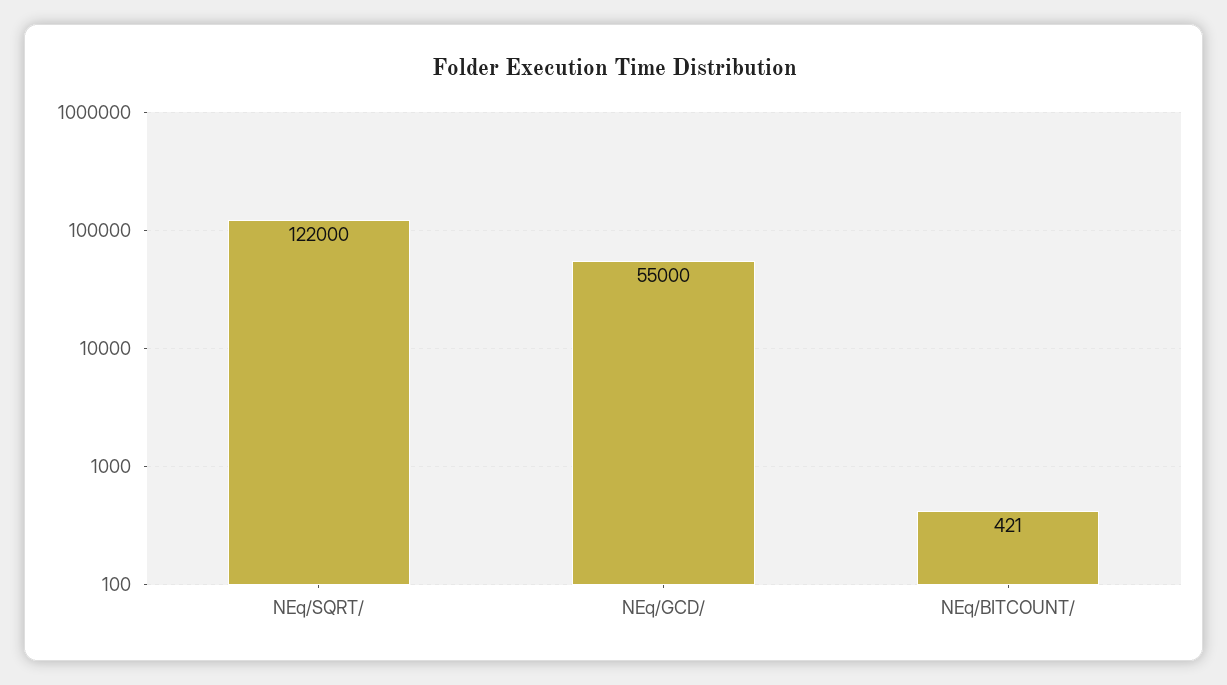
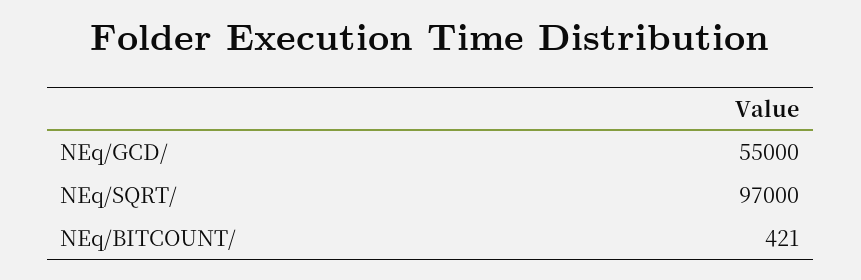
NEq/SQRT/: 122000 -> 97000

